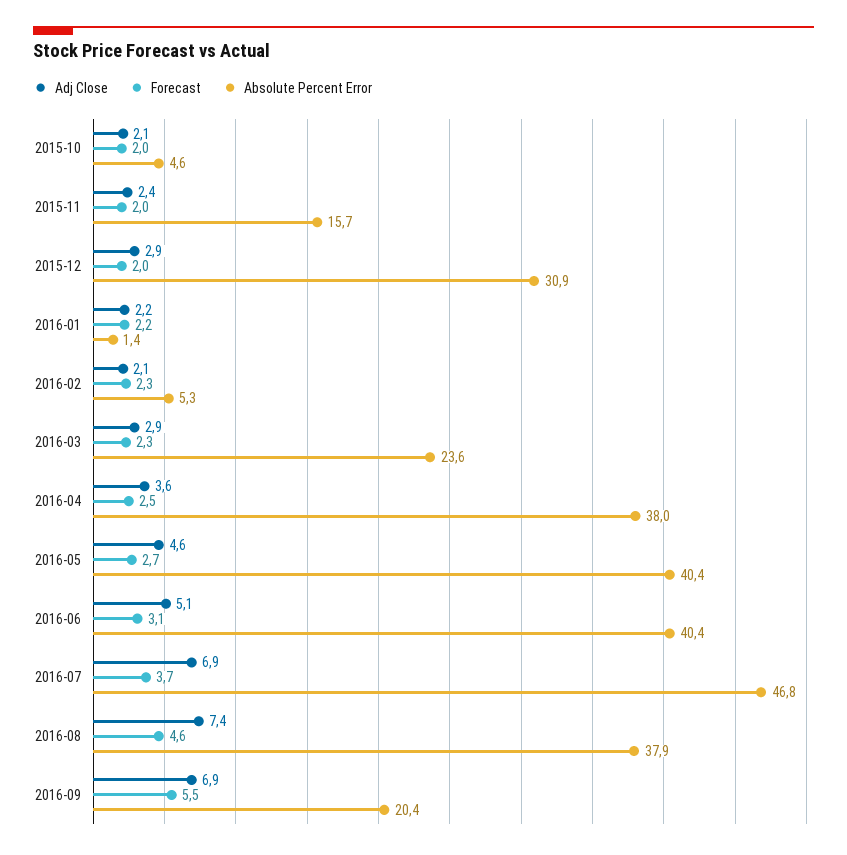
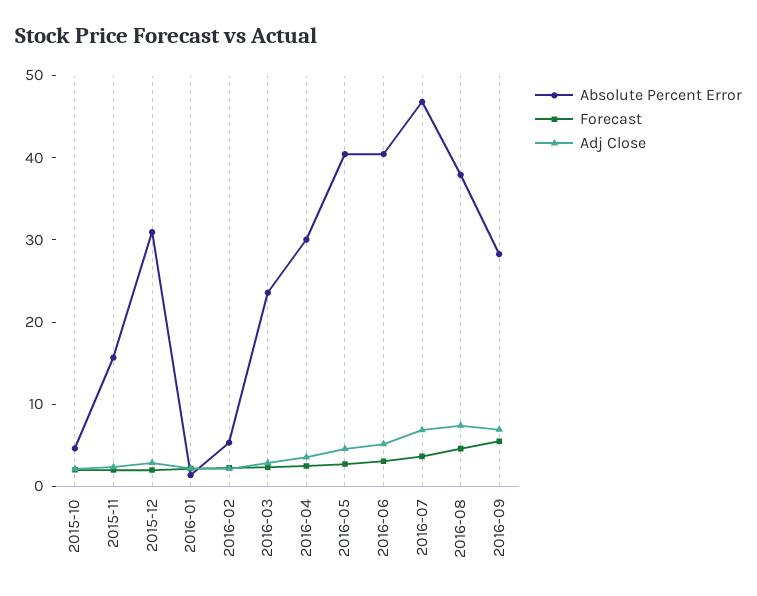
Absolute Percent Error, 2016-04: 38 -> 30
Absolute Percent Error, 2016-09: 20.4 -> 28

